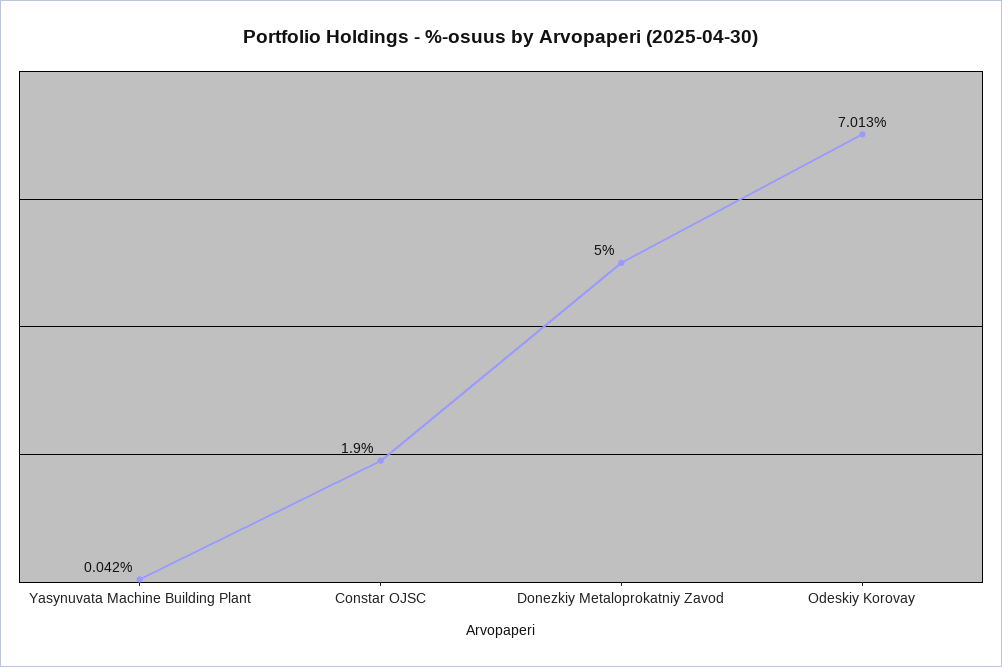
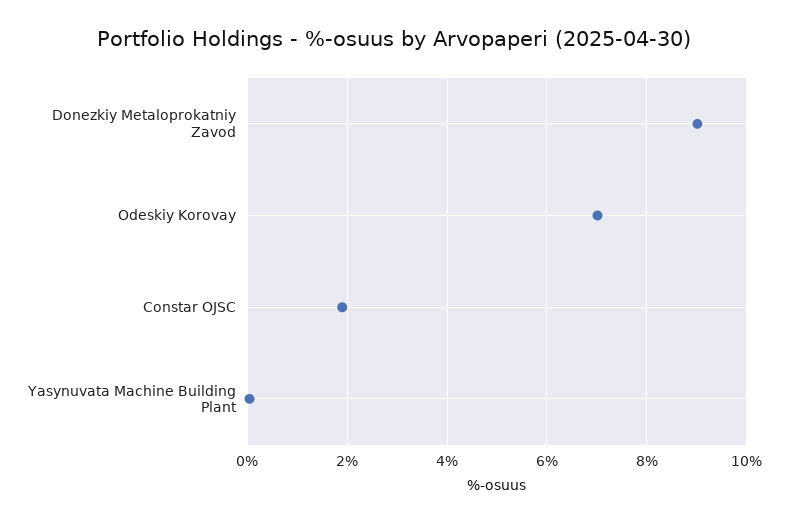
Donezkiy Metaloprokatniy Zavod: 5 -> 9

